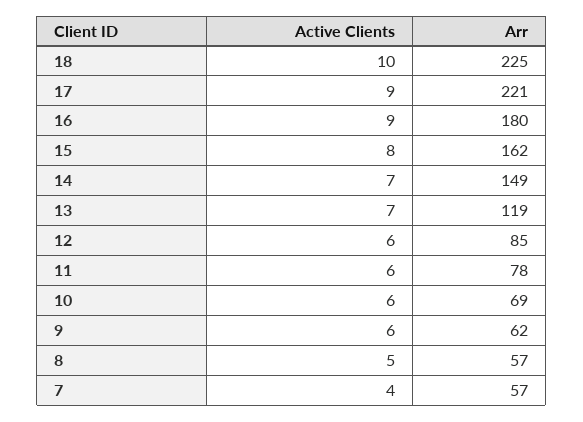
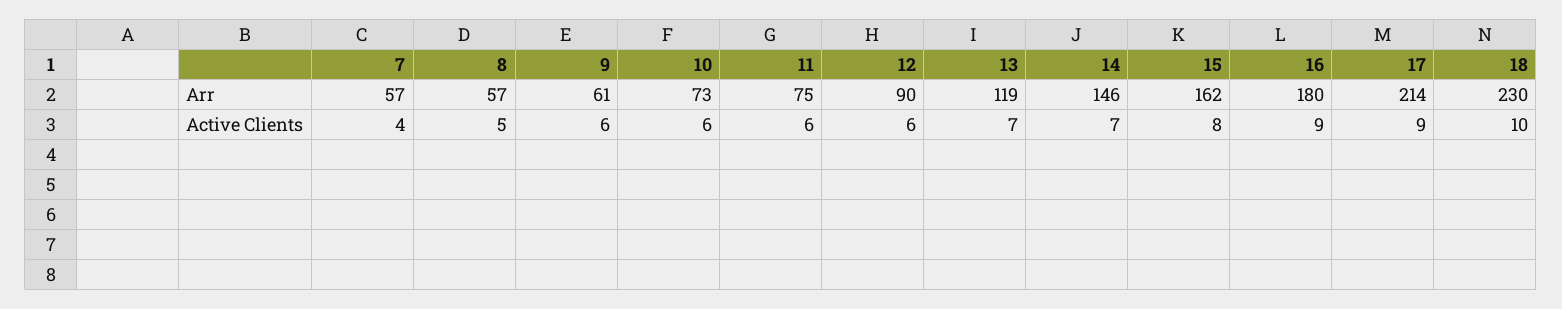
Arr, 18: 225 -> 230
Arr, 17: 221 -> 214
Arr, 14: 149 -> 146
Arr, 12: 85 -> 90
Arr, 11: 78 -> 75
Arr, 10: 69 -> 73
Arr, 9: 62 -> 61

